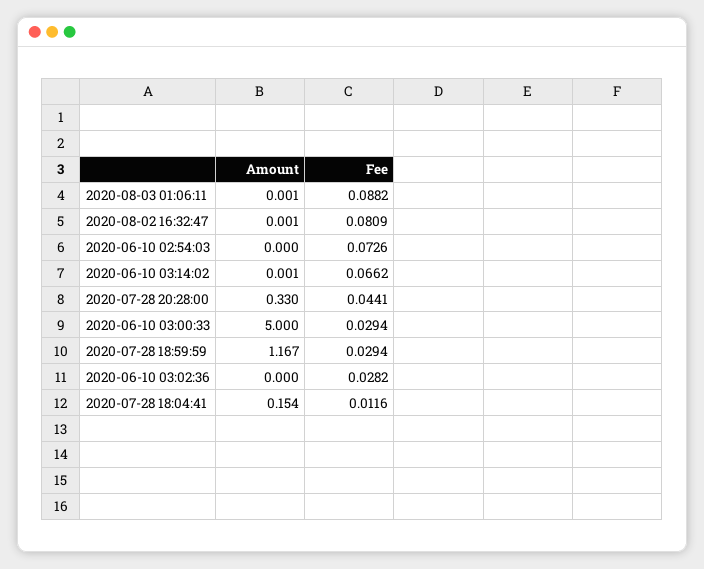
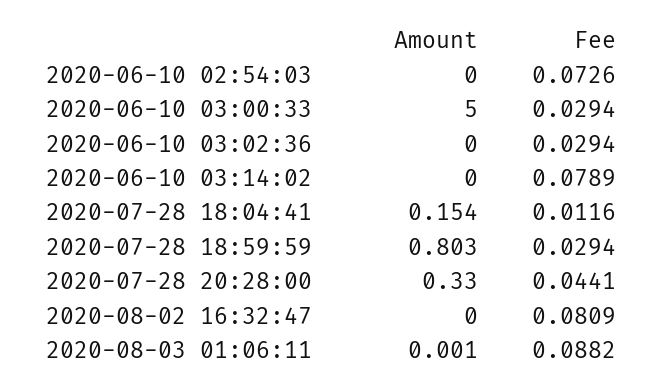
Amount, 2020-08-02 16:32:47: 0.001 -> 0
Amount, 2020-06-10 03:14:02: 0.001 -> 0
Fee, 2020-06-10 03:14:02: 0.0662 -> 0.0789
Amount, 2020-07-28 18:59:59: 1.167 -> 0.803
Fee, 2020-06-10 03:02:36: 0.0282 -> 0.0294

